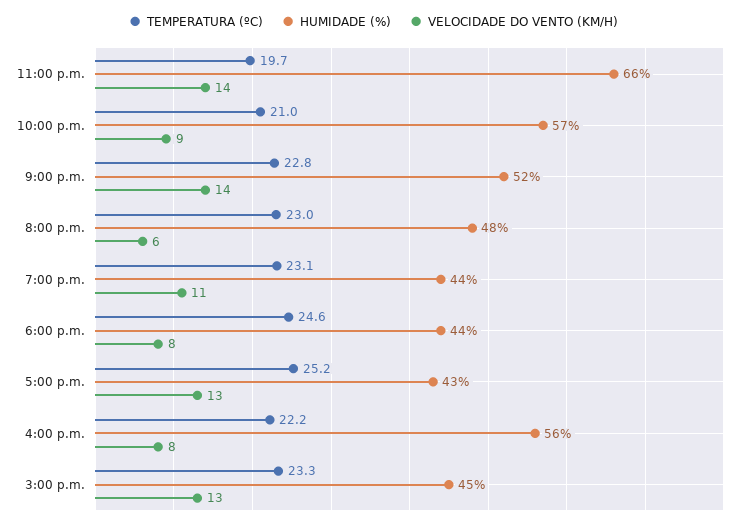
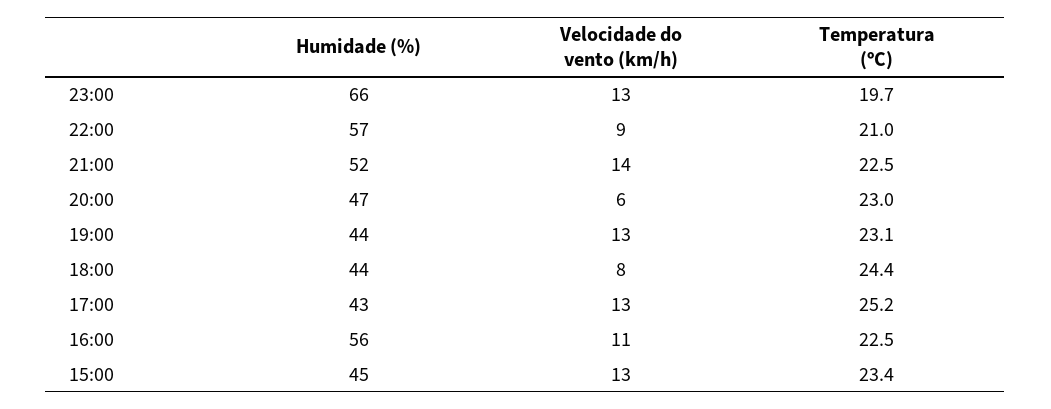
VELOCIDADE DO VENTO (KM/H), 11:00 p.m.: 14 -> 13
TEMPERATURA (ºC), 9:00 p.m.: 22.8 -> 22.5
HUMIDADE (%), 8:00 p.m.: 48 -> 47
VELOCIDADE DO VENTO (KM/H), 7:00 p.m.: 11 -> 13
TEMPERATURA (ºC), 6:00 p.m.: 24.6 -> 24.4
TEMPERATURA (ºC), 4:00 p.m.: 22.2 -> 22.5
VELOCIDADE DO VENTO (KM/H), 4:00 p.m.: 8 -> 11
TEMPERATURA (ºC), 3:00 p.m.: 23.3 -> 23.4

